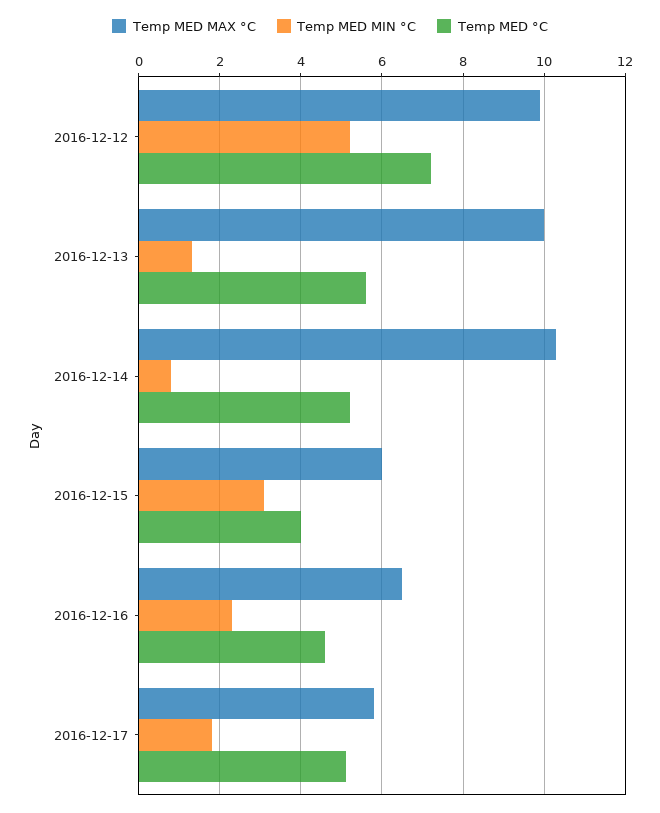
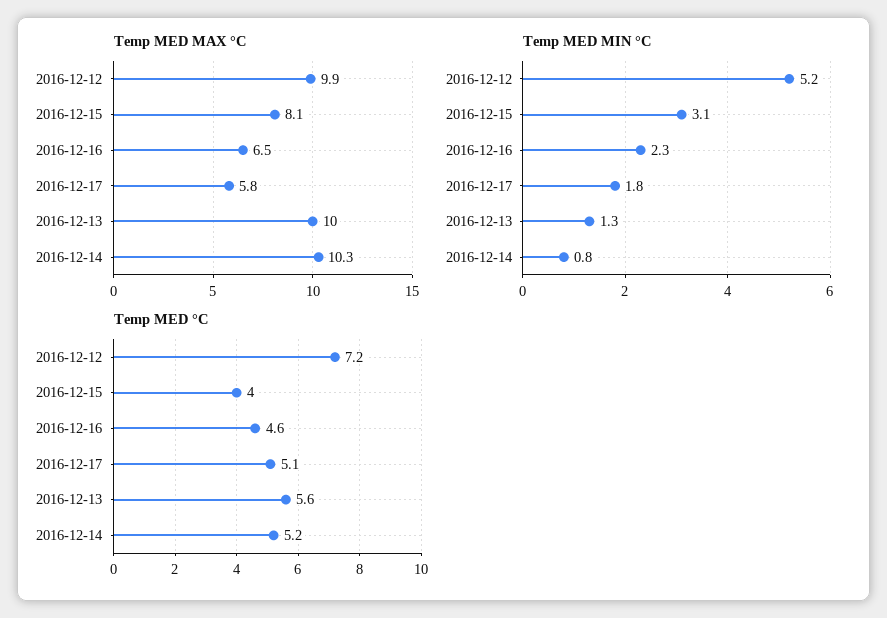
Temp MED MAX °C, 2016-12-15: 6 -> 8.1

